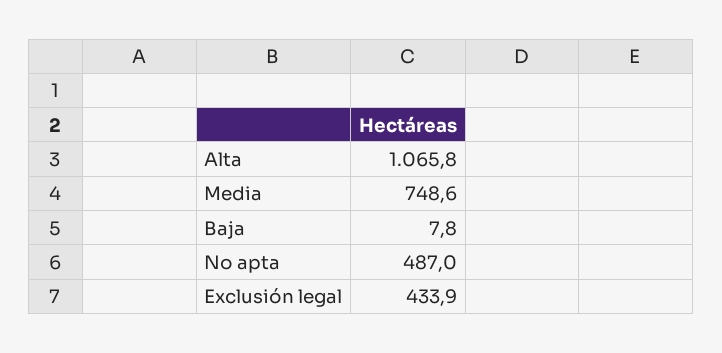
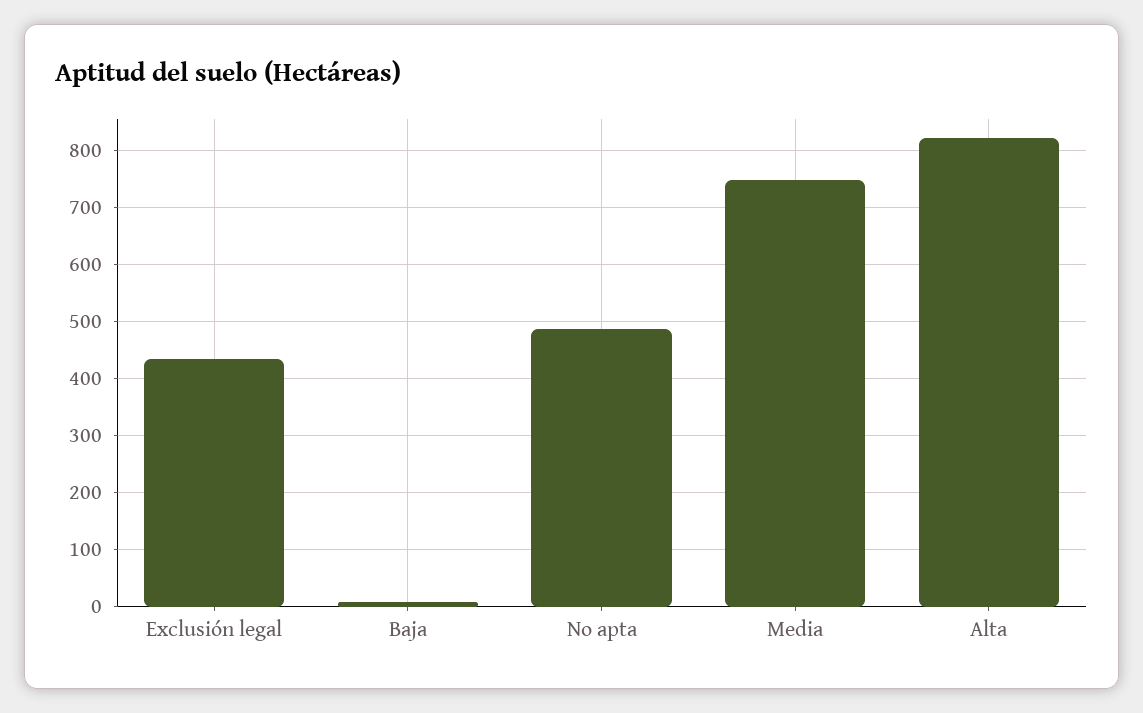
Alta: 1065.8 -> 820

